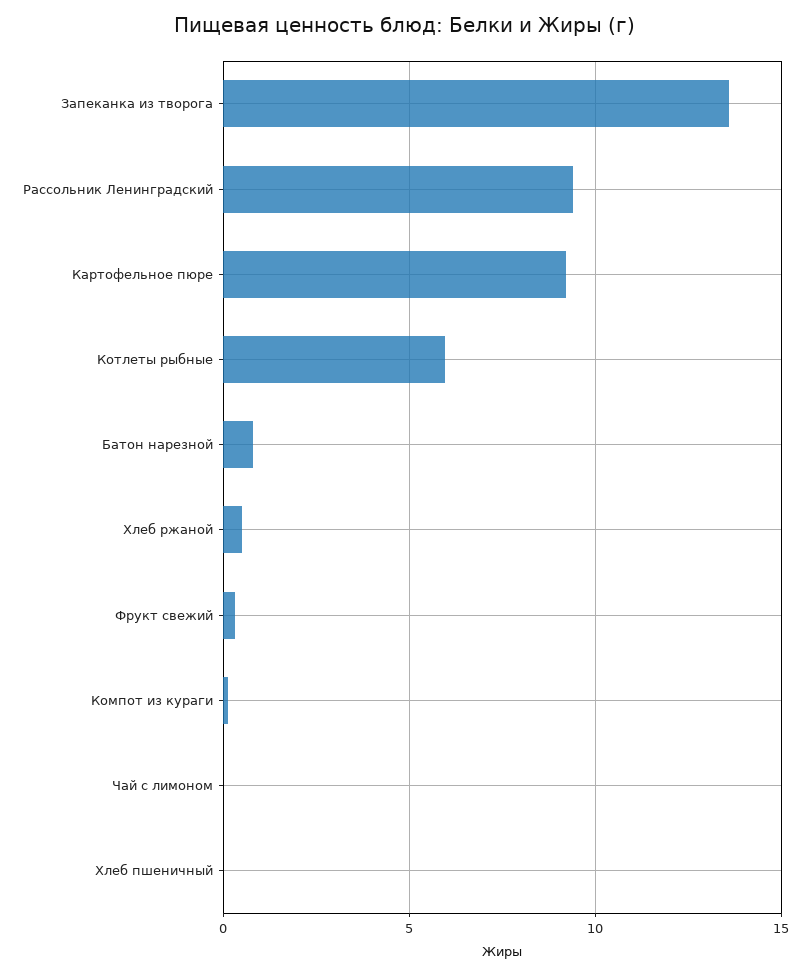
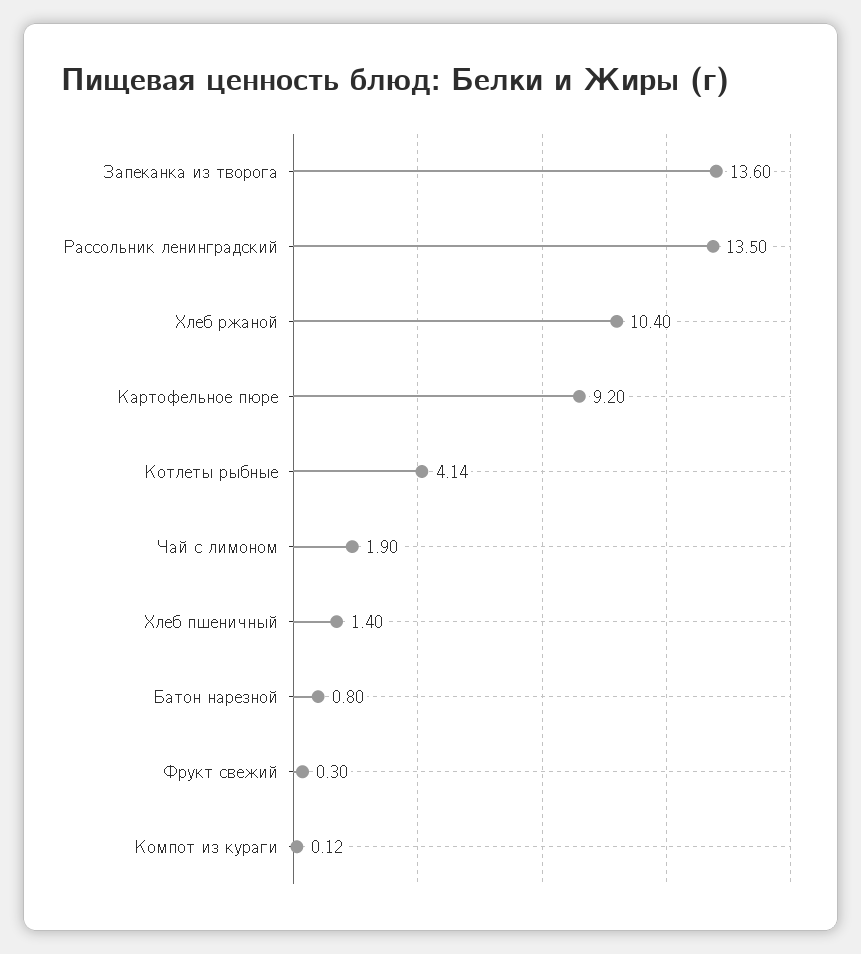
Рассольник Ленинградский: 9.5 -> 13.5
Котлеты рыбные: 6 -> 4.14
Хлеб ржаной: 0.5 -> 10.4
Чай с лимоном: 0 -> 1.9
Хлеб пшеничный: 0 -> 1.4

